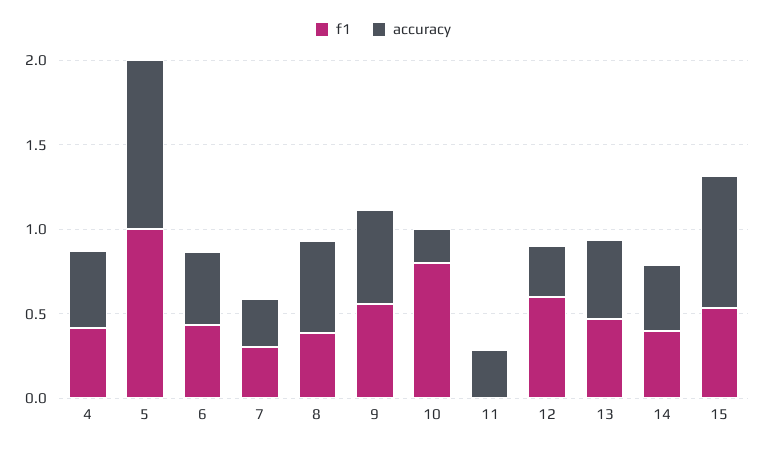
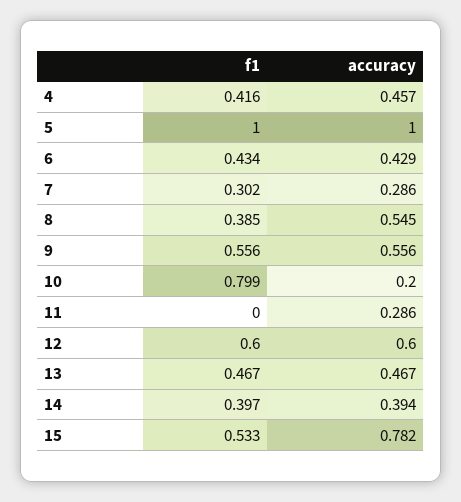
accuracy, 12: 0.3 -> 0.6

